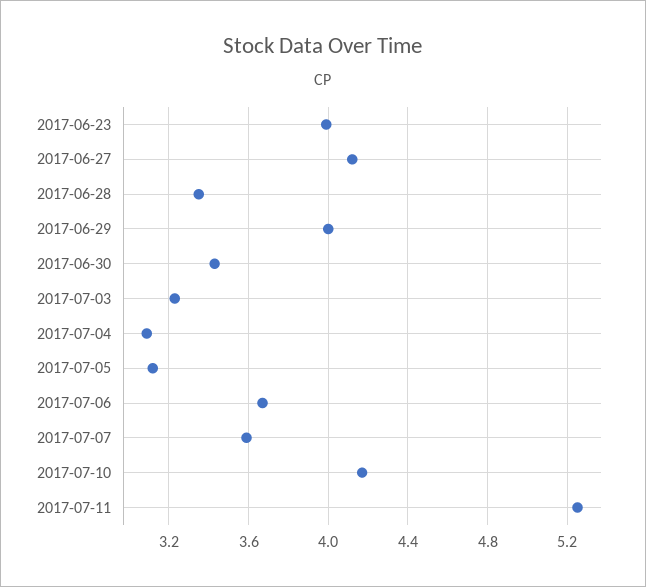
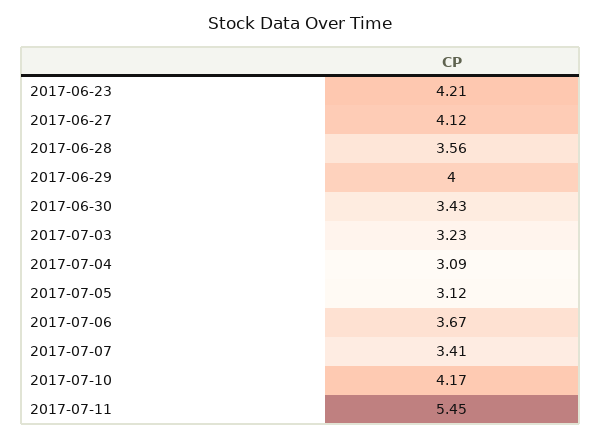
2017-06-23: 4 -> 4.21
2017-06-28: 3.35 -> 3.56
2017-07-07: 3.6 -> 3.41
2017-07-11: 5.25 -> 5.45

